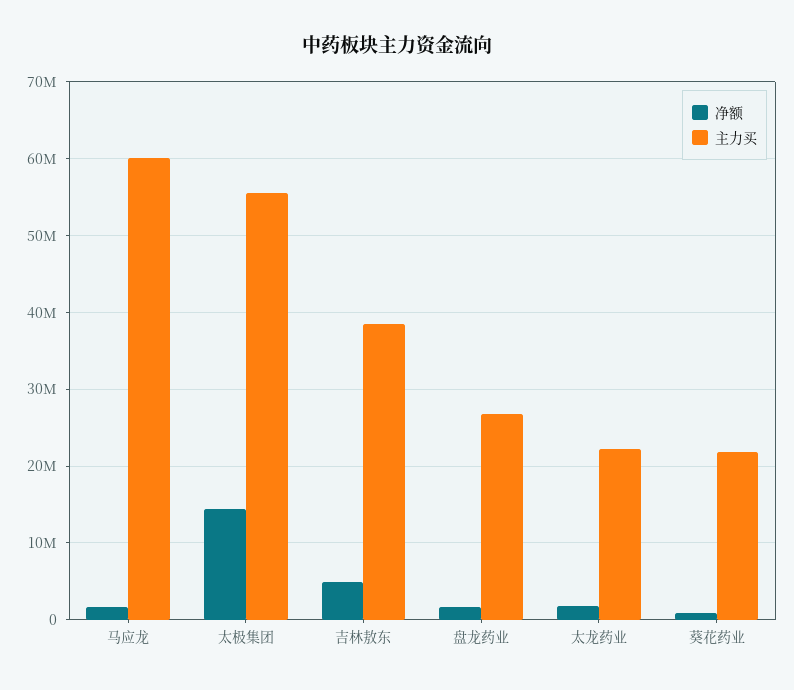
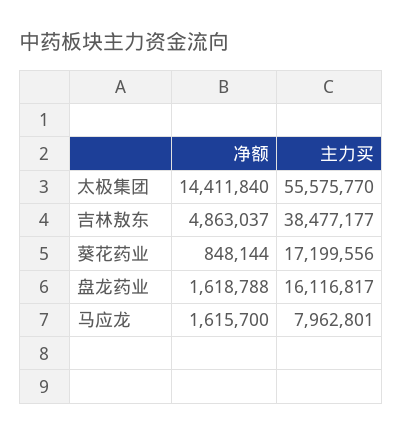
主力买, 马应龙: 60000000 -> 7962801
主力买, 盘龙药业: 27000000 -> 16116817
净额, 太龙药业: 2000000 -> none
主力买, 太龙药业: 22000000 -> none
主力买, 葵花药业: 22000000 -> 17199556

